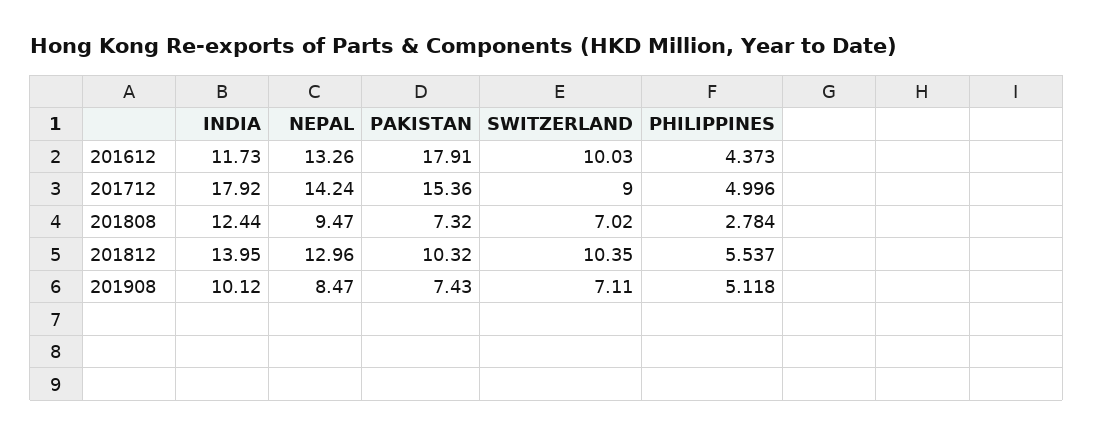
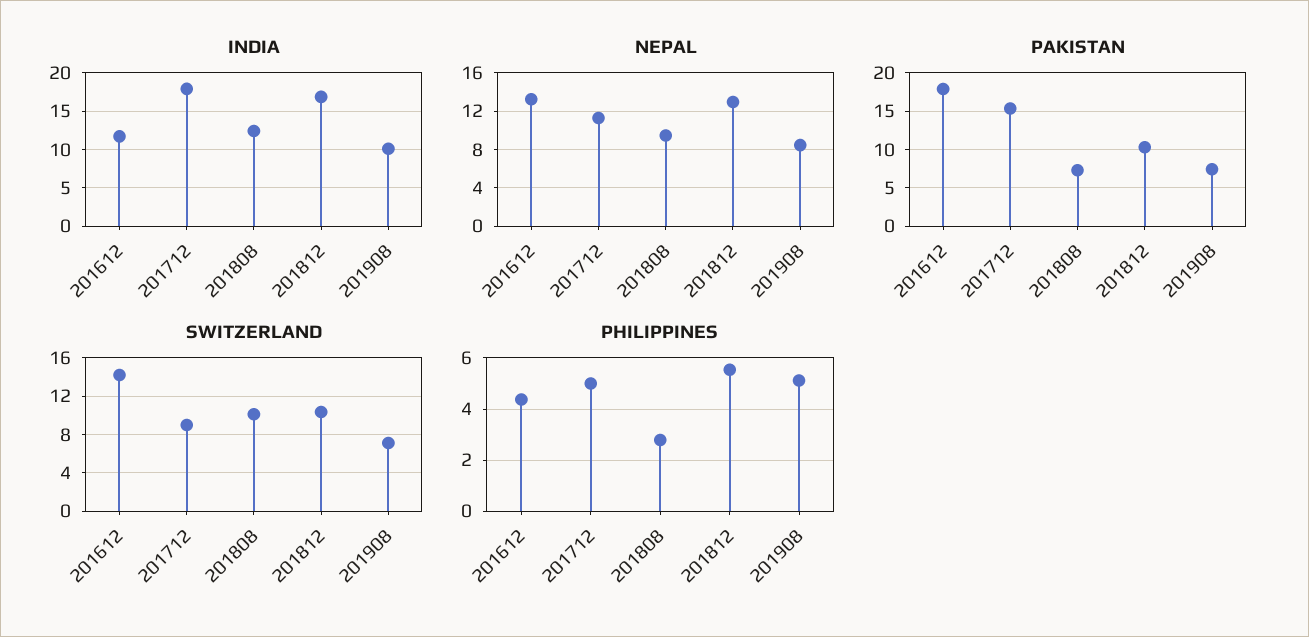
SWITZERLAND, 201612: 10.03 -> 14
NEPAL, 201712: 14.24 -> 11
SWITZERLAND, 201808: 7.02 -> 10
INDIA, 201812: 13.95 -> 17

